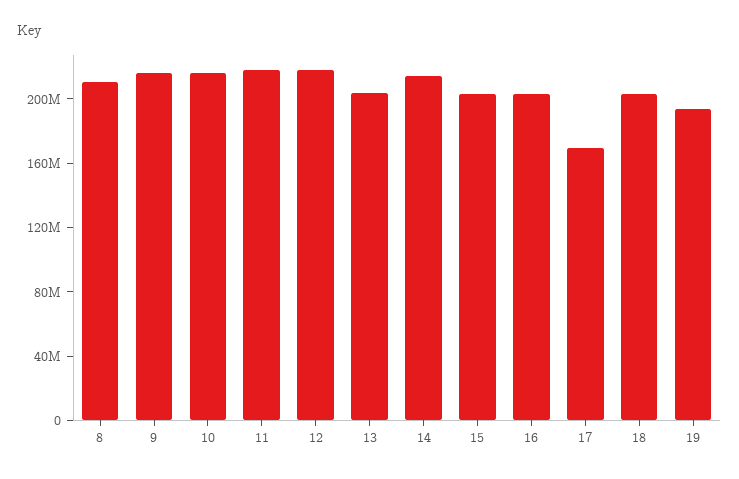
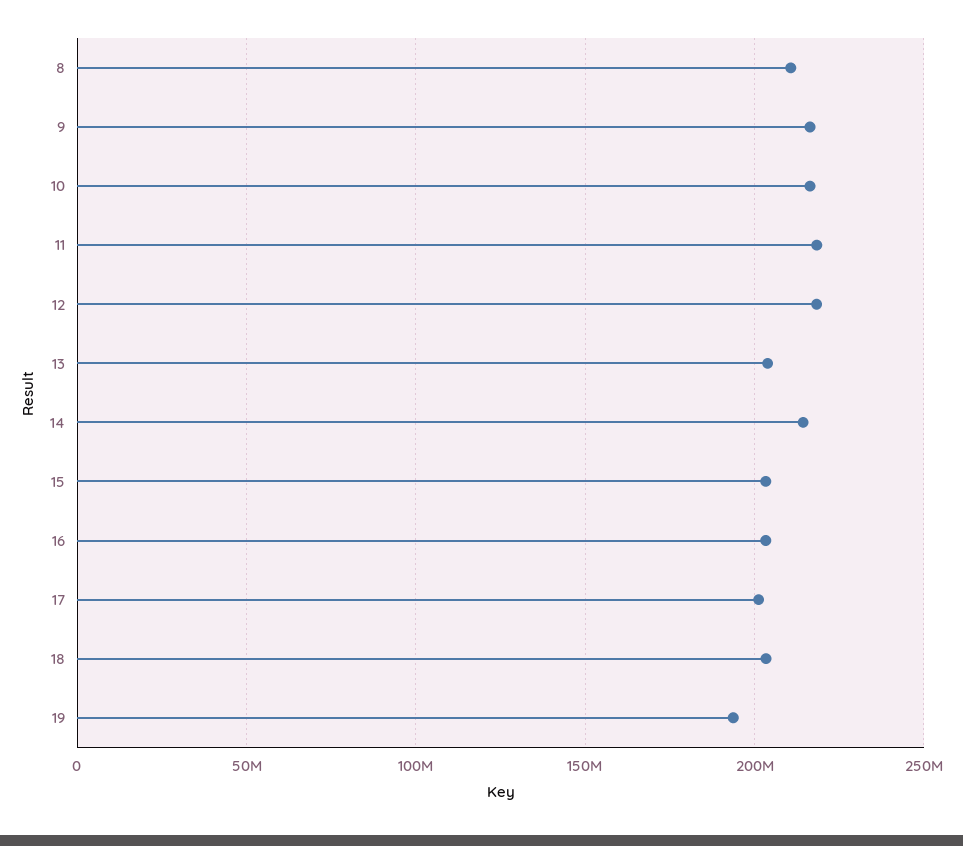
17: 170000000 -> 200000000

